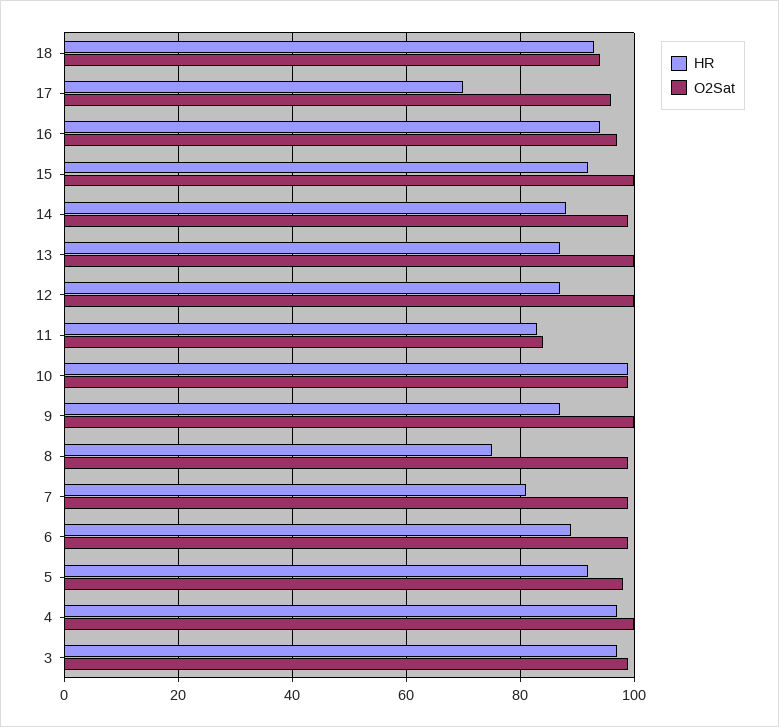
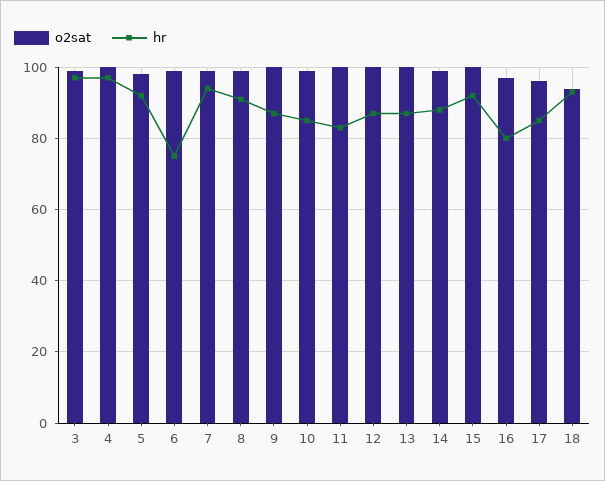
HR, 17: 70 -> 85
HR, 16: 95 -> 80
O2Sat, 11: 85 -> 100
HR, 10: 100 -> 85
HR, 8: 75 -> 90
HR, 7: 80 -> 95
HR, 6: 90 -> 75

